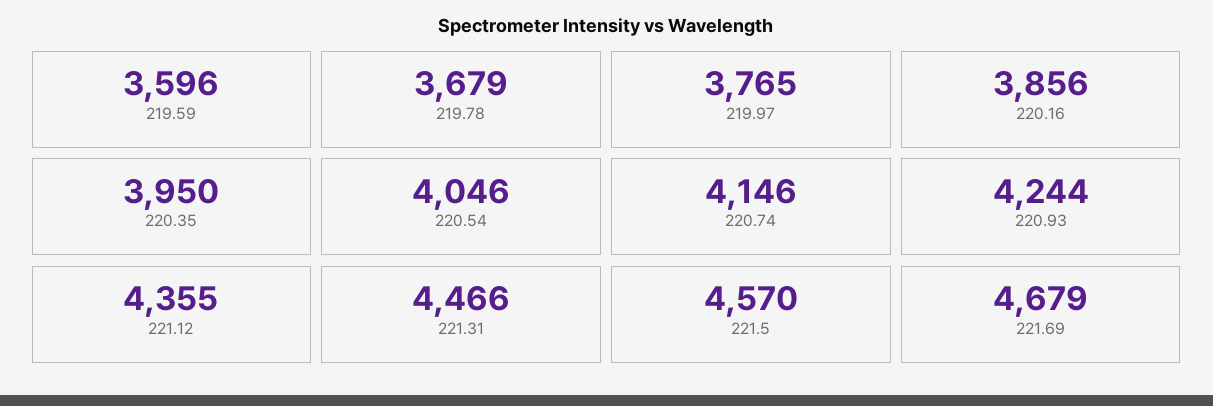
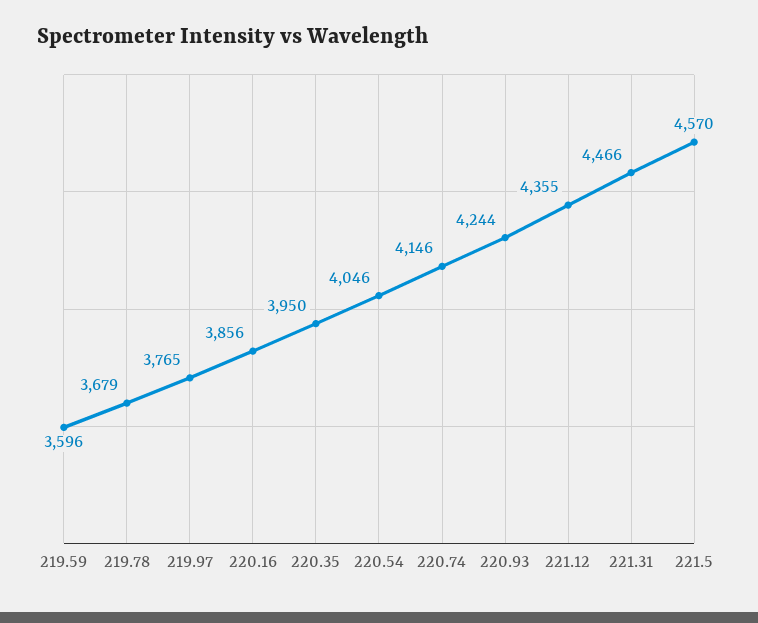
221.69: 4679 -> none

